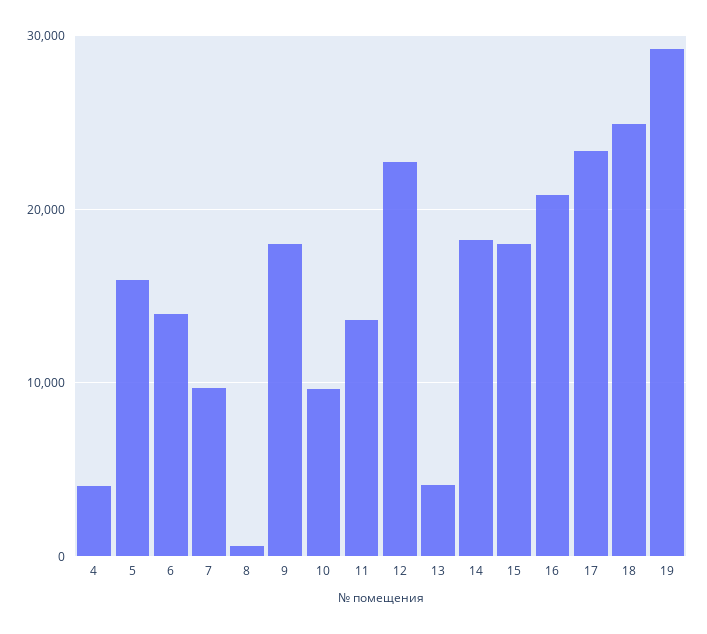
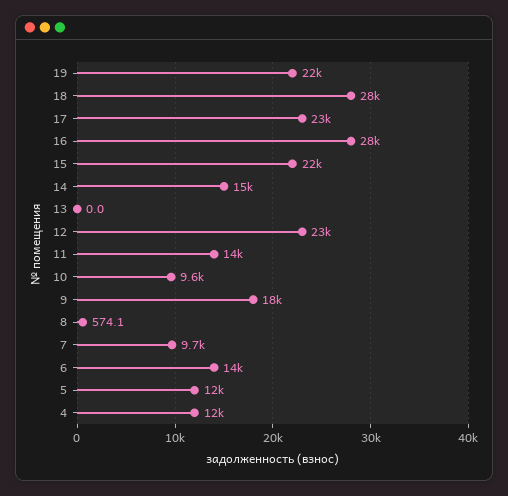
4: 4000 -> 12000
5: 16000 -> 12000
13: 4000 -> 0
14: 18000 -> 15000
15: 18000 -> 22000
16: 21000 -> 28000
18: 25000 -> 28000
19: 29000 -> 22000

